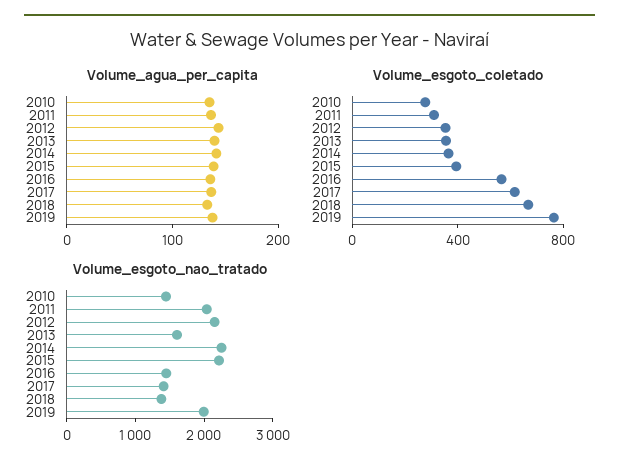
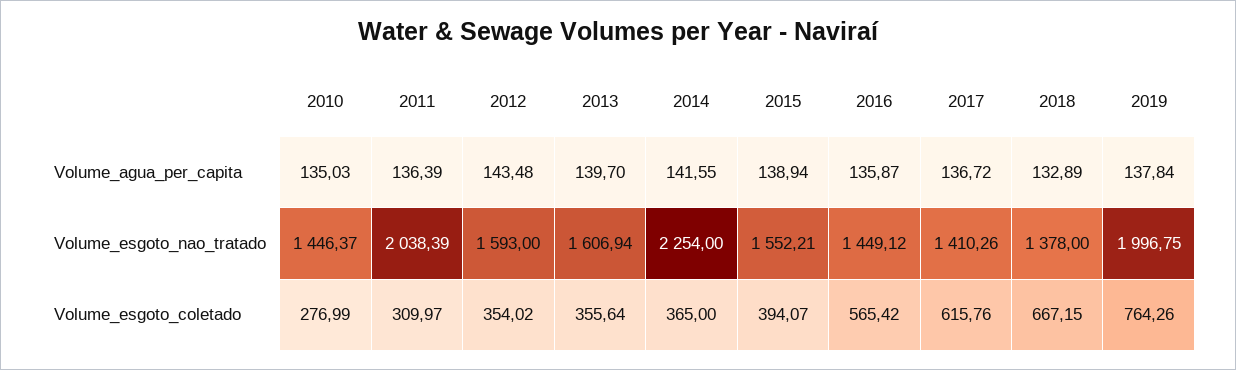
Volume_esgoto_nao_tratado, 2012: 2200 -> 1593
Volume_esgoto_nao_tratado, 2015: 2200 -> 1552.21

